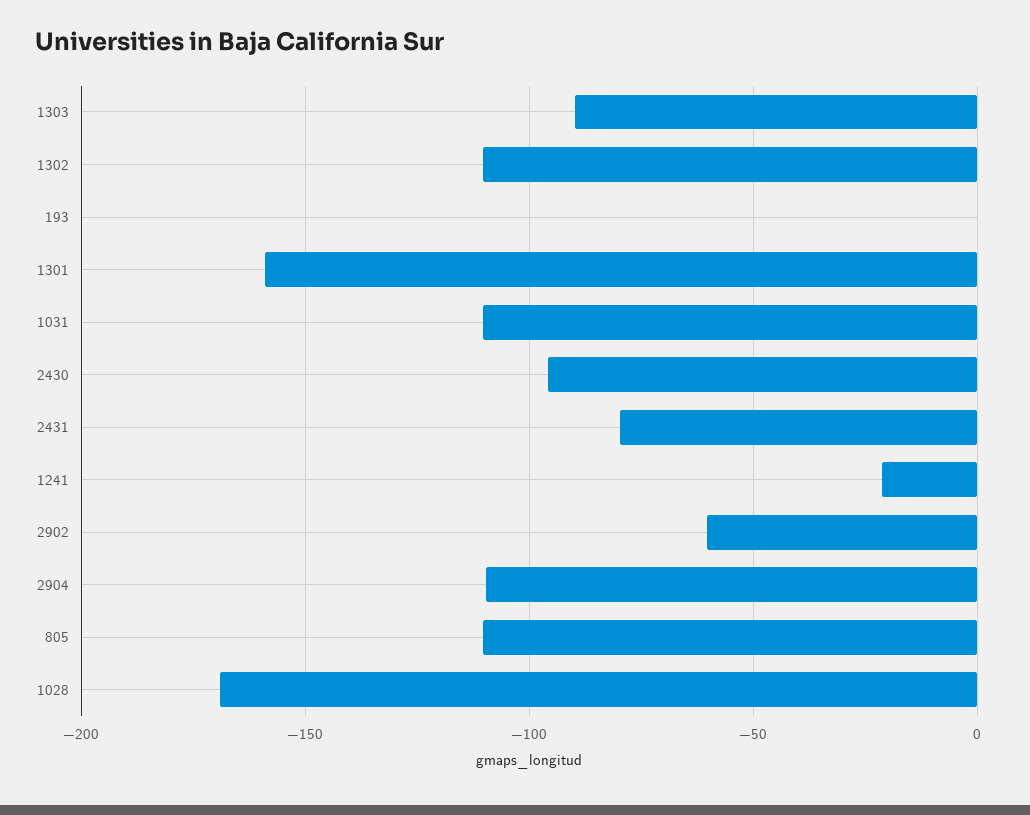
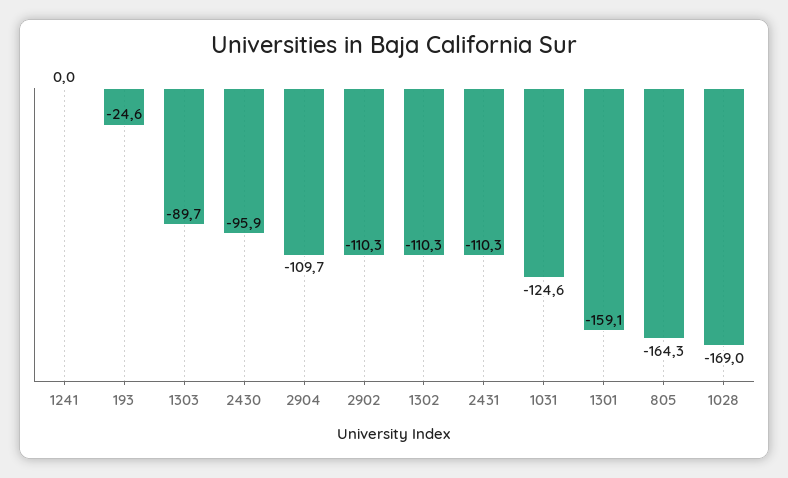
193: 0 -> -24.6
1031: -110 -> -124.6
2431: -80 -> -110.3
1241: -20 -> 0
2902: -60 -> -110.3
805: -110 -> -164.3

